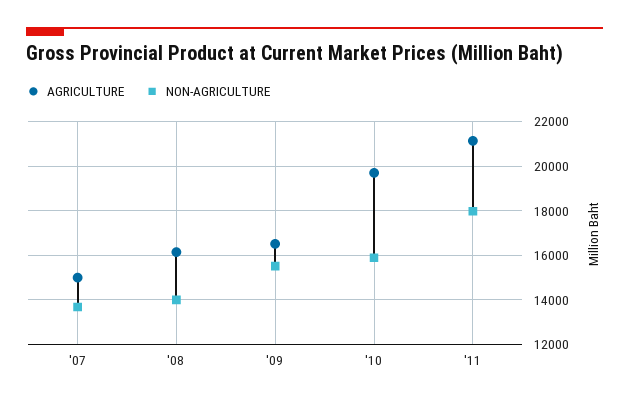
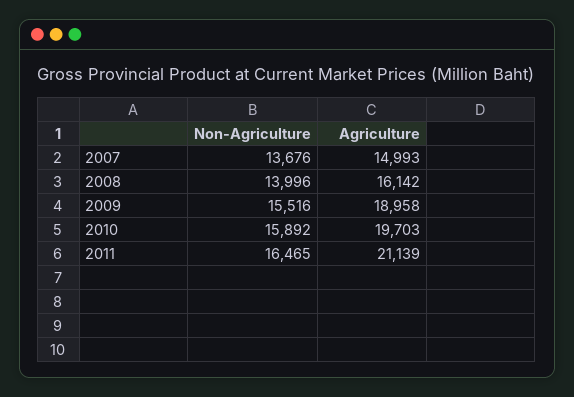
AGRICULTURE, '09: 16500 -> 18958
NON-AGRICULTURE, '11: 18000 -> 16465

